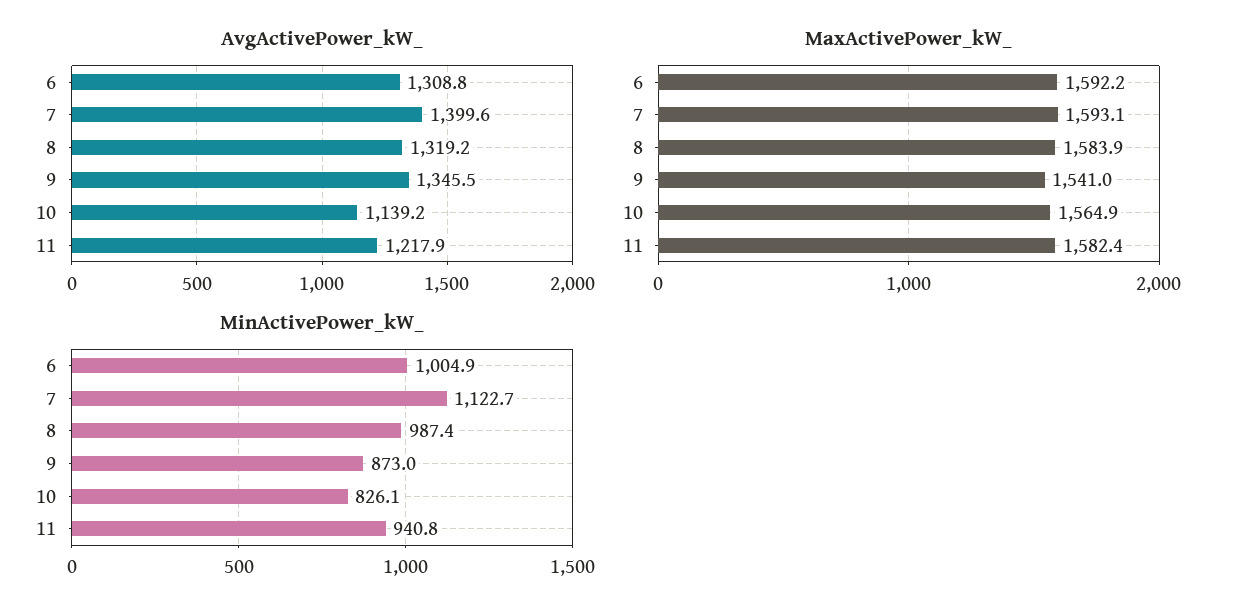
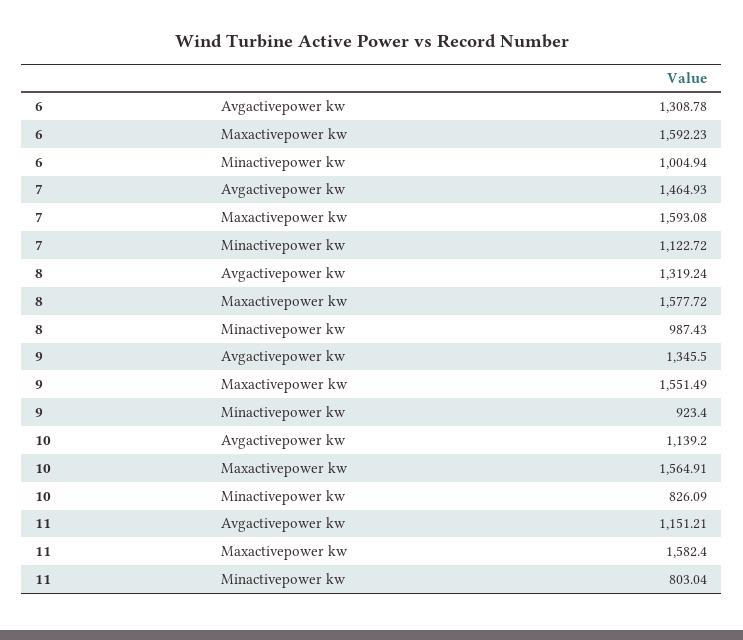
AvgActivePower_kW_, 7: 1399.6 -> 1464.93
AvgActivePower_kW_, 11: 1217.9 -> 1151.21
MaxActivePower_kW_, 8: 1583.9 -> 1577.72
MaxActivePower_kW_, 9: 1541 -> 1551.49
MinActivePower_kW_, 9: 873 -> 923.4
MinActivePower_kW_, 11: 940.8 -> 803.04

